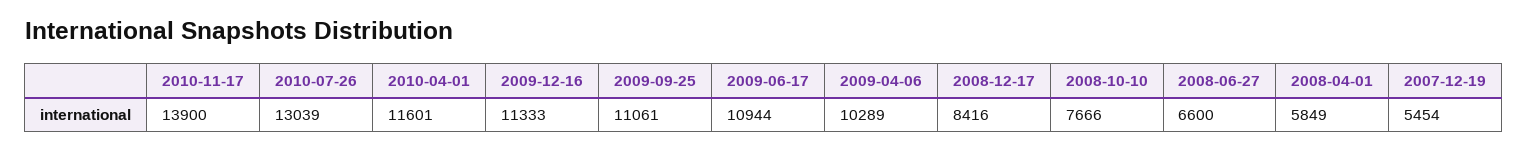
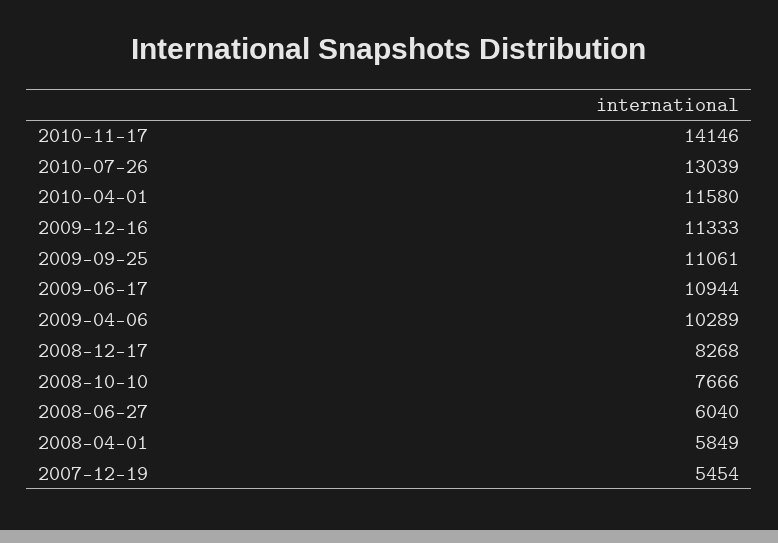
2010-11-17: 13900 -> 14146
2010-04-01: 11601 -> 11580
2008-12-17: 8416 -> 8268
2008-06-27: 6600 -> 6040

